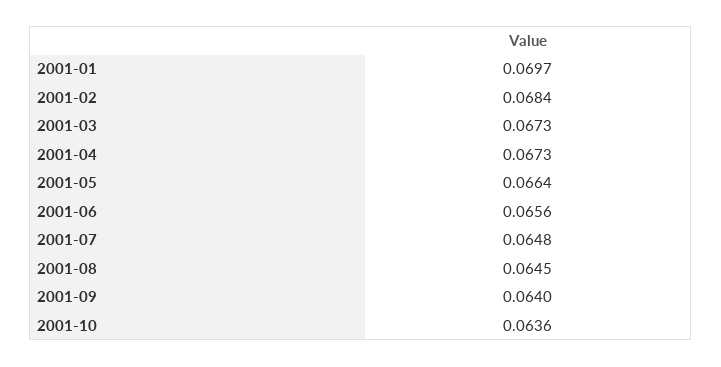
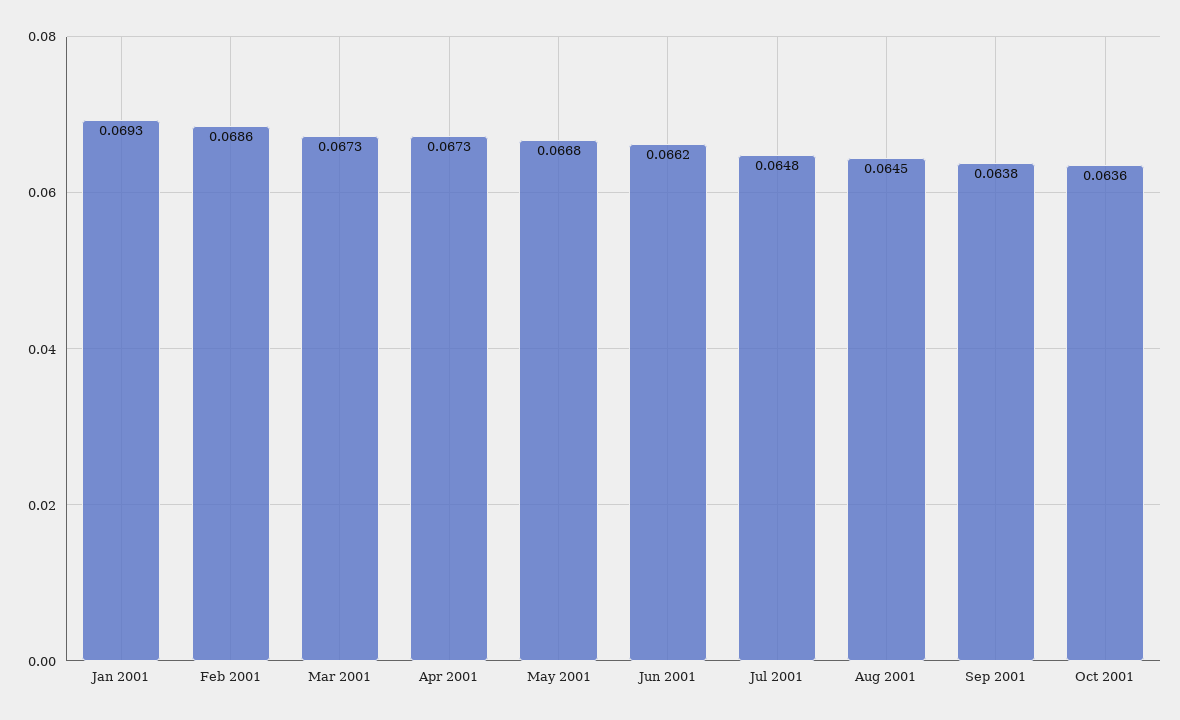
2001-01: 0.0697 -> 0.0693
2001-02: 0.0684 -> 0.0686
2001-05: 0.0664 -> 0.0668
2001-06: 0.0656 -> 0.0662
2001-09: 0.064 -> 0.0638

